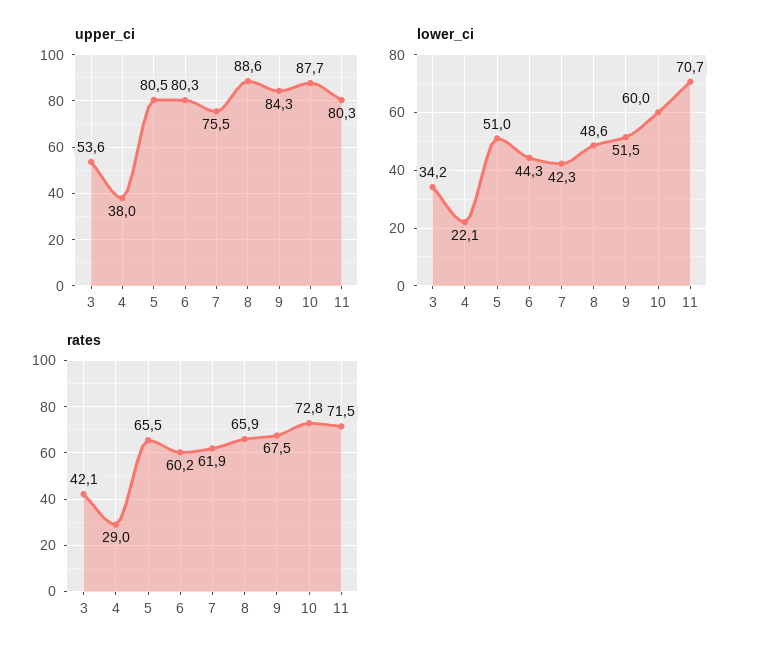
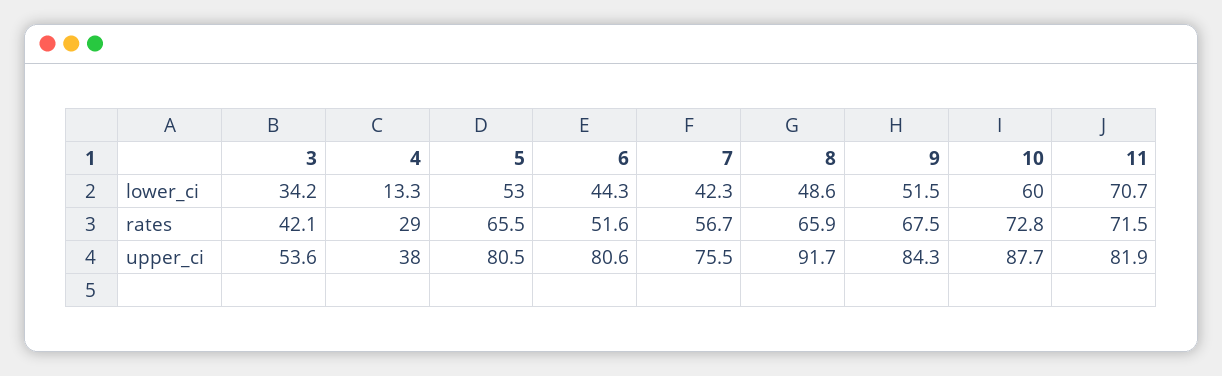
upper_ci, 6: 80.3 -> 80.6
upper_ci, 8: 88.6 -> 91.7
upper_ci, 11: 80.3 -> 81.9
lower_ci, 4: 22.1 -> 13.3
lower_ci, 5: 51 -> 53
rates, 6: 60.2 -> 51.6
rates, 7: 61.9 -> 56.7

